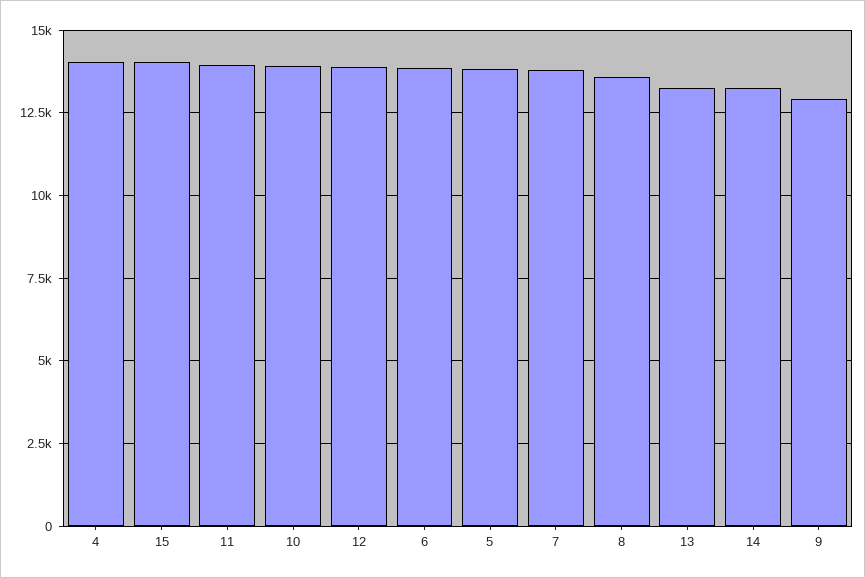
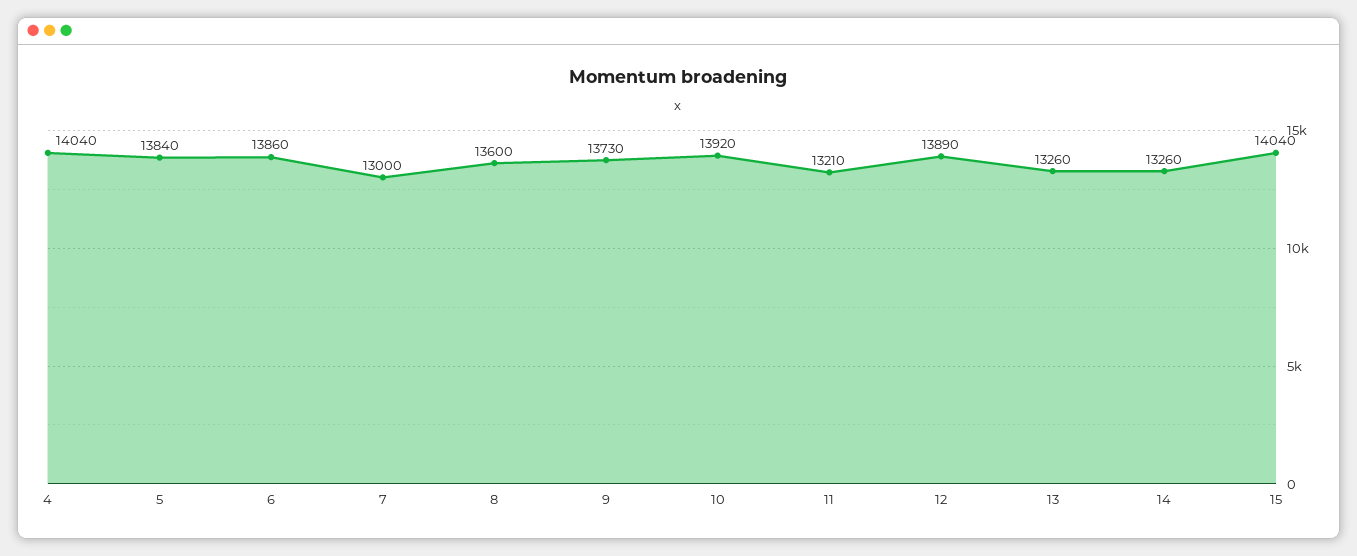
11: 14000 -> 13210
7: 13750 -> 13000
9: 13000 -> 13730

